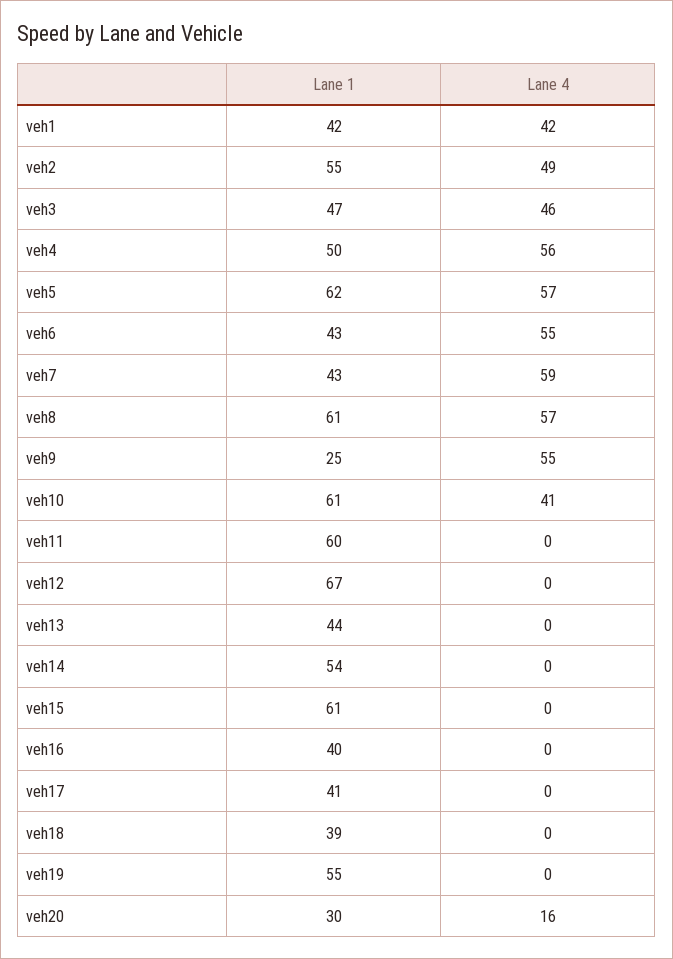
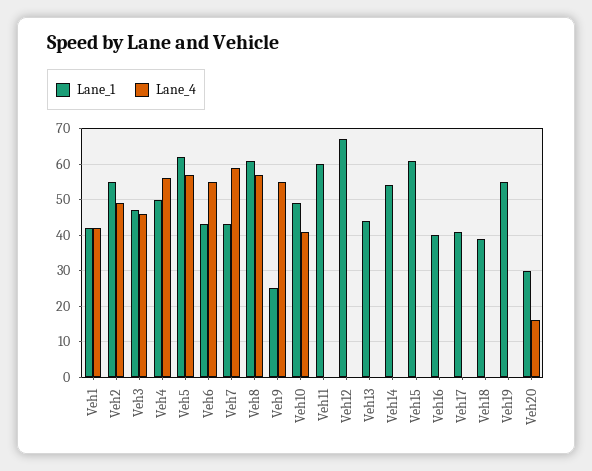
Lane 1, veh10: 61 -> 50

